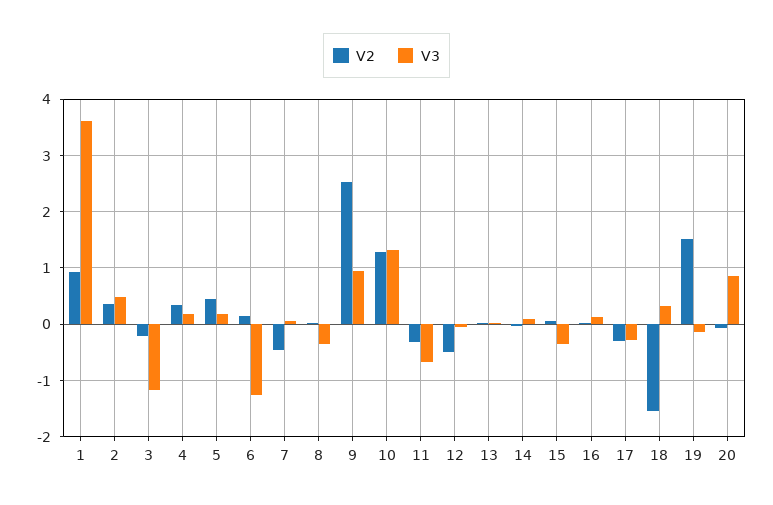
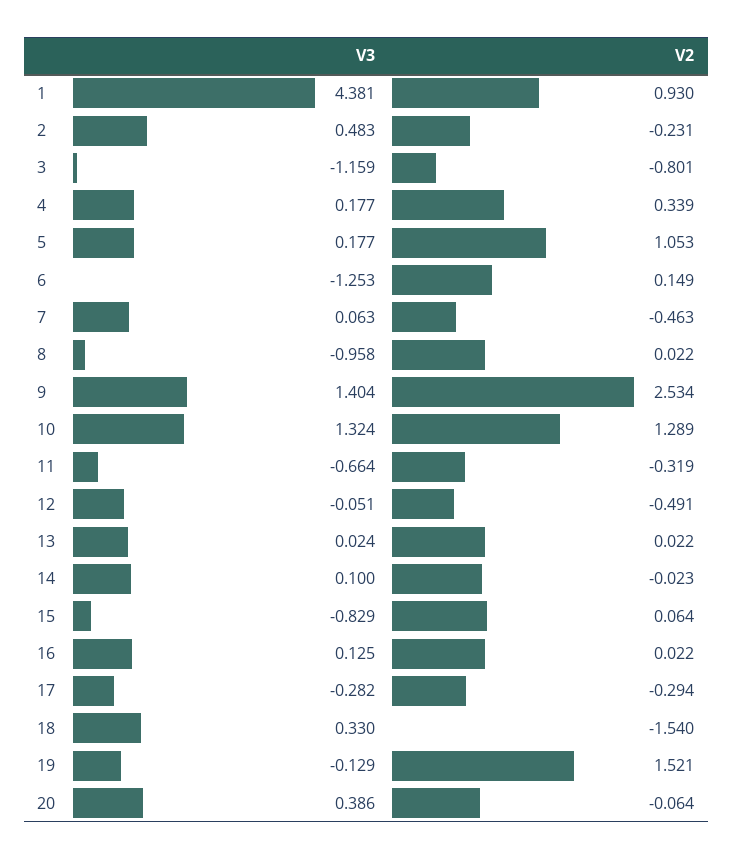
V3, 1: 3.6 -> 4.381
V2, 2: 0.4 -> -0.231
V2, 3: -0.2 -> -0.801
V2, 5: 0.4 -> 1.053
V3, 8: -0.4 -> -0.958
V3, 9: 1 -> 1.404
V3, 15: -0.4 -> -0.829
V3, 20: 0.8 -> 0.386

